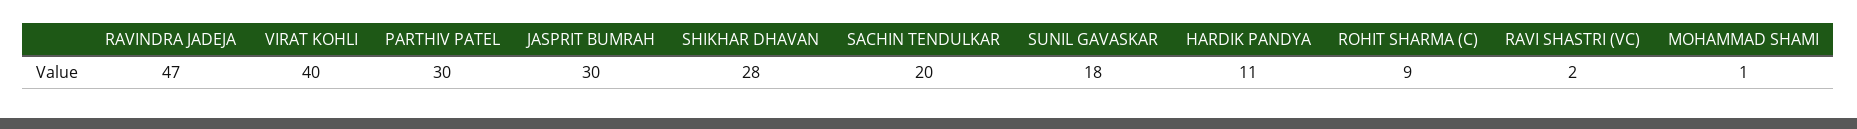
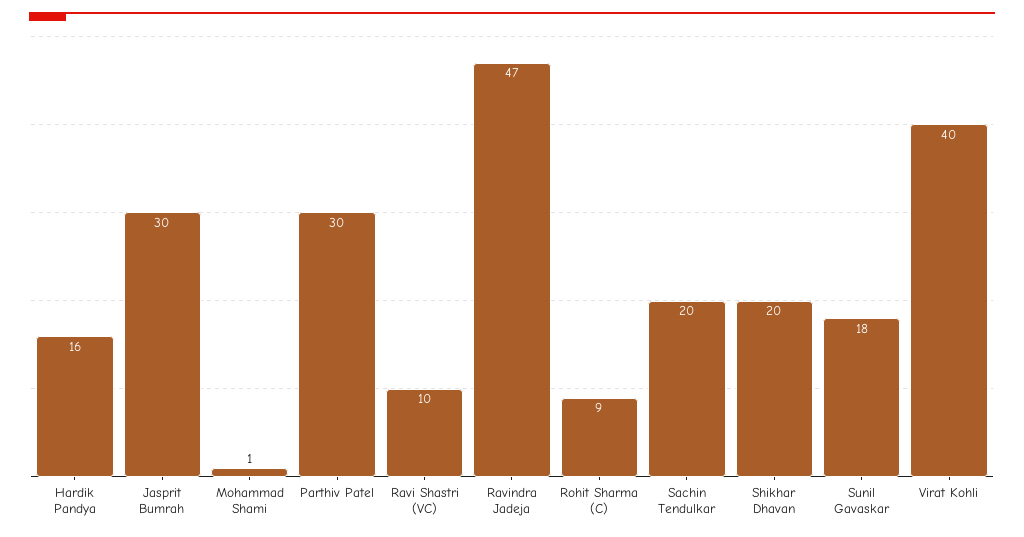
SHIKHAR DHAVAN: 28 -> 20
HARDIK PANDYA: 11 -> 16
RAVI SHASTRI (VC): 2 -> 10

